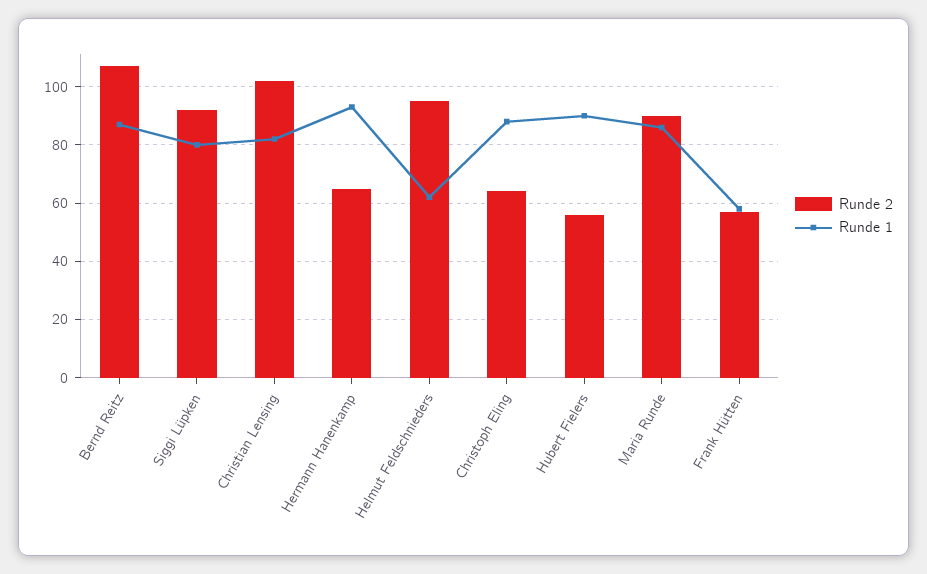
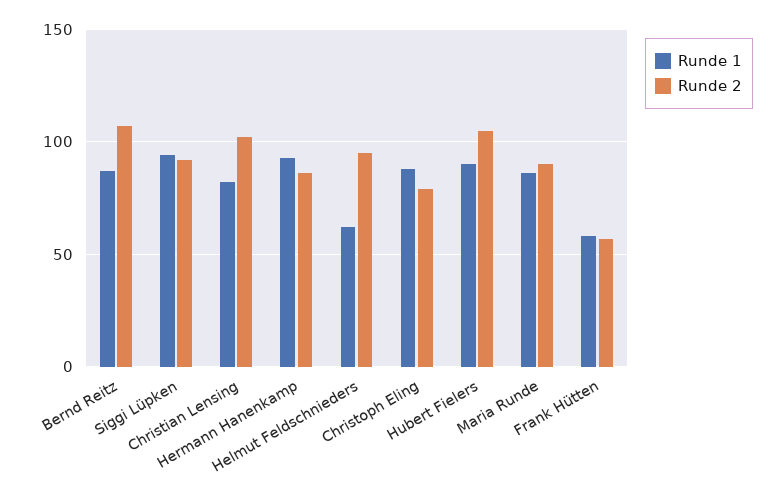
Runde 1, Siggi Lüpken: 80 -> 95
Runde 2, Hermann Hanenkamp: 65 -> 85
Runde 2, Christoph Eling: 65 -> 80
Runde 2, Hubert Fielers: 55 -> 105

